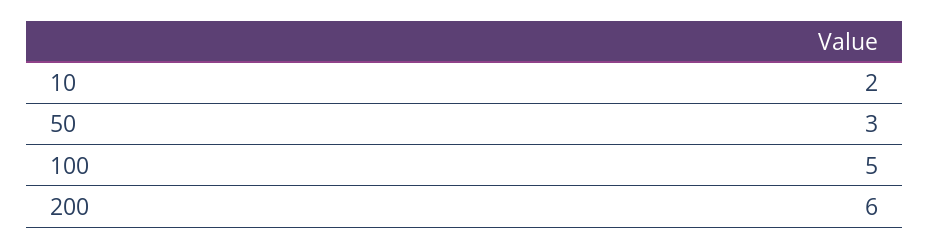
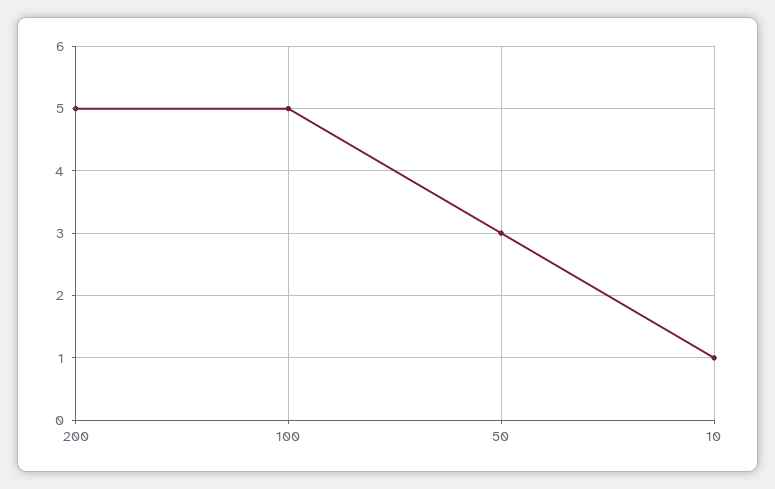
10: 2 -> 1
200: 6 -> 5

